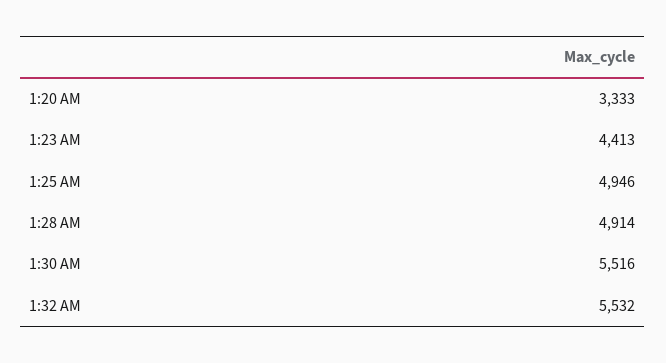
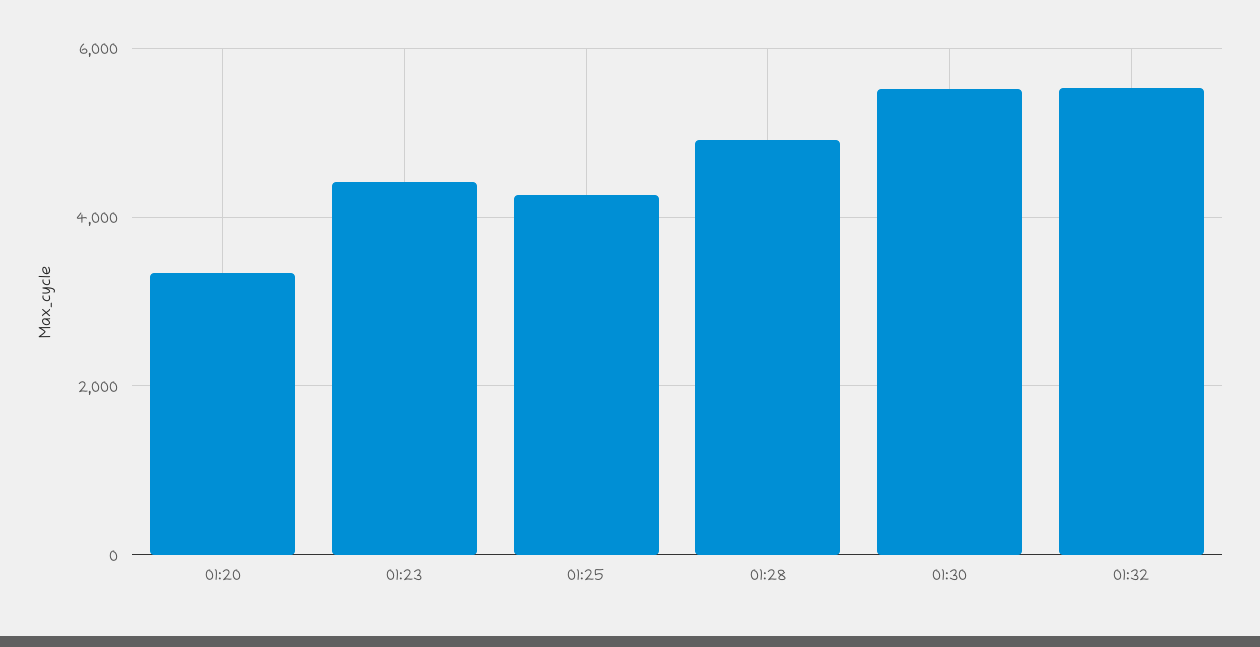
1:25 AM: 4946 -> 4200

